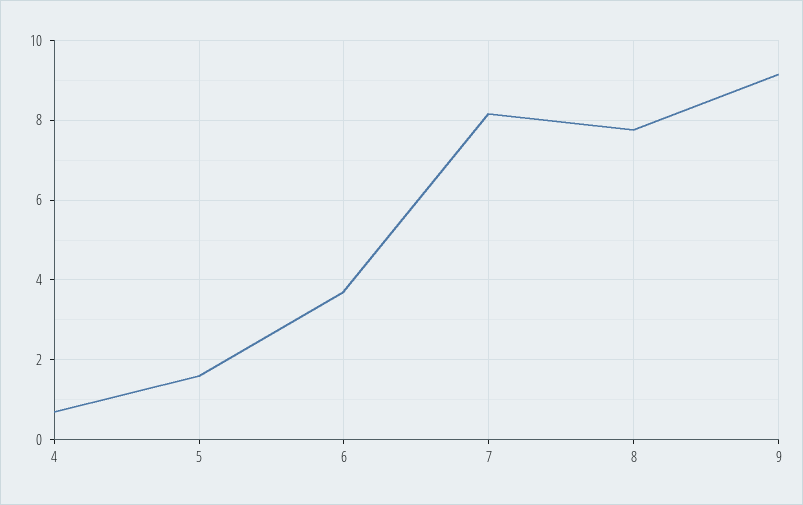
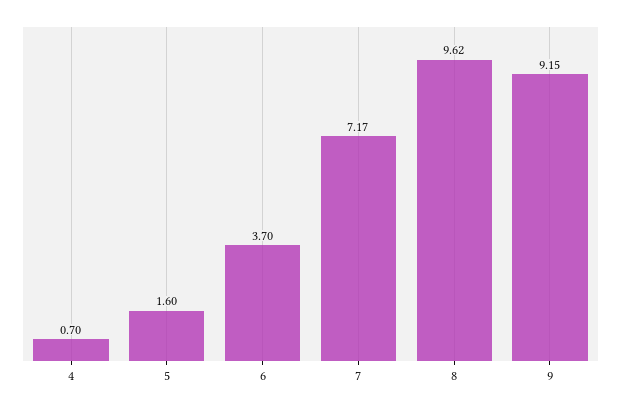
7: 8.2 -> 7.17
8: 7.8 -> 9.62

